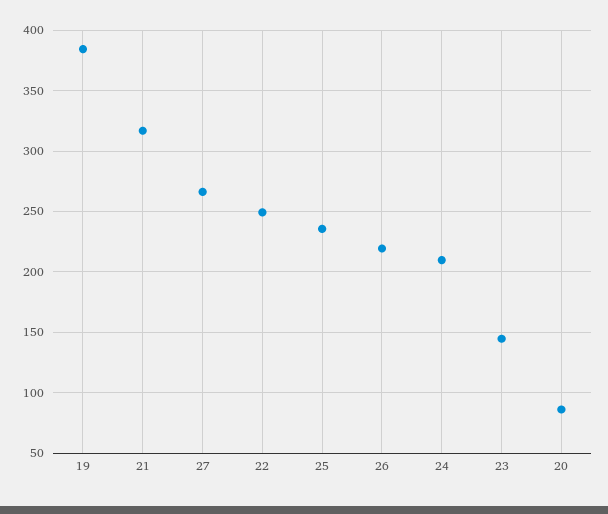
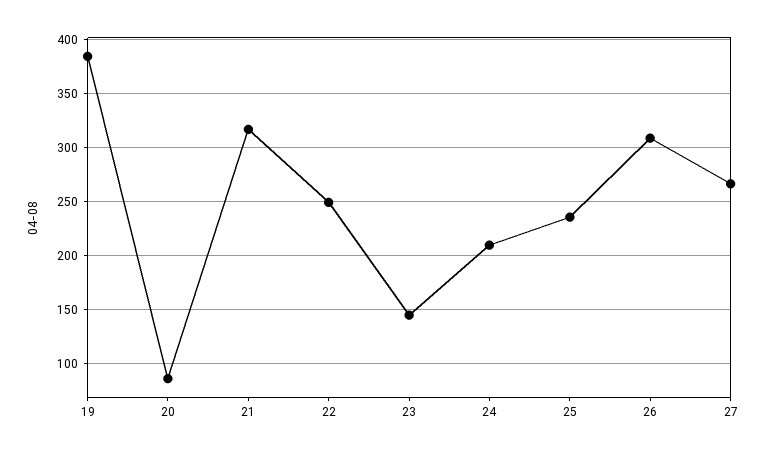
26: 220 -> 310

